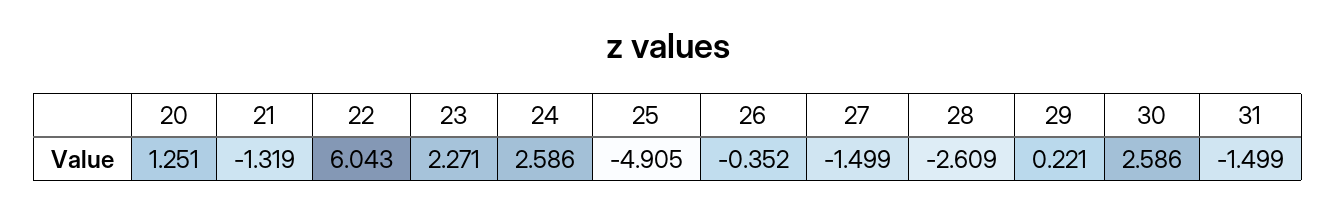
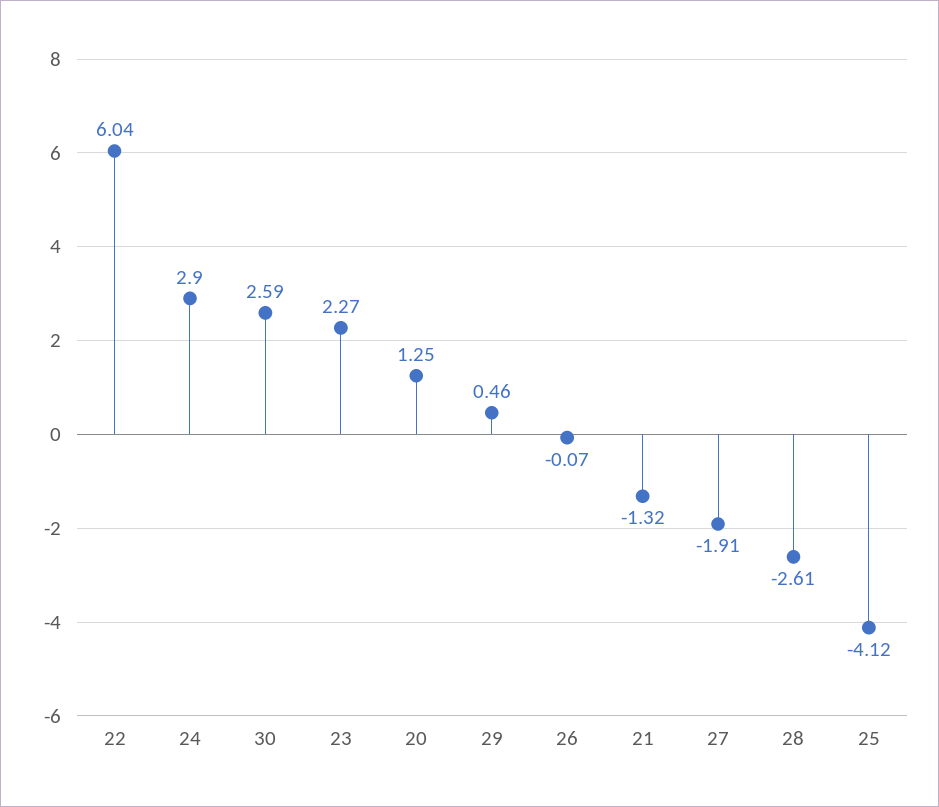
24: 2.586 -> 2.9
25: -4.905 -> -4.12
26: -0.352 -> -0.07
27: -1.499 -> -1.91
29: 0.221 -> 0.46
31: -1.499 -> none

